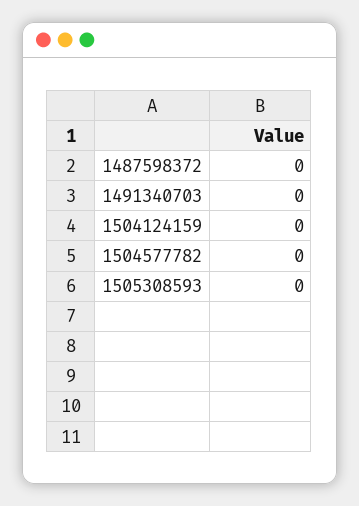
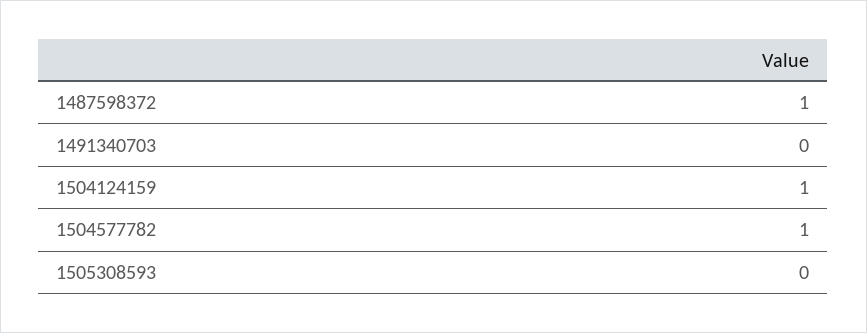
1487598372: 0 -> 1
1504124159: 0 -> 1
1504577782: 0 -> 1

